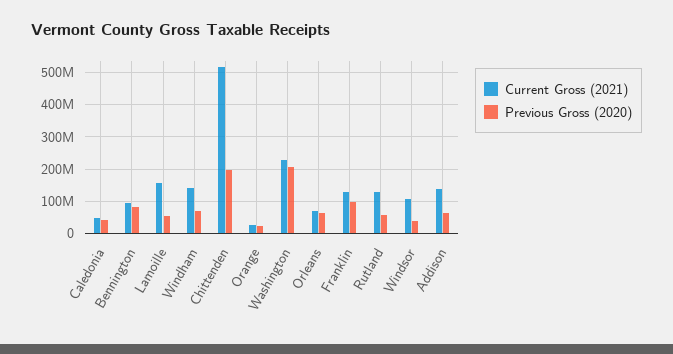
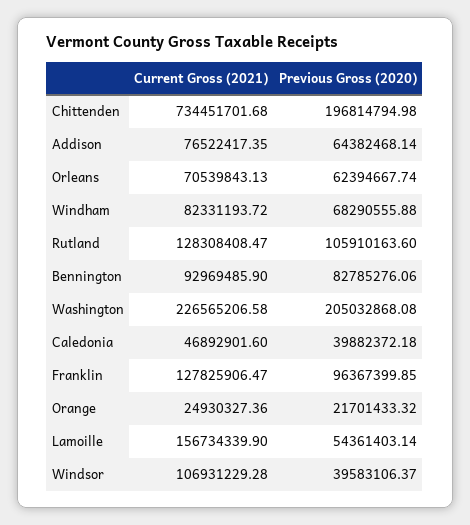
Current Gross (2021), Windham: 140000000 -> 82331193.72
Current Gross (2021), Chittenden: 520000000 -> 734451701.68
Previous Gross (2020), Rutland: 60000000 -> 105910163.6
Current Gross (2021), Addison: 140000000 -> 76522417.35

